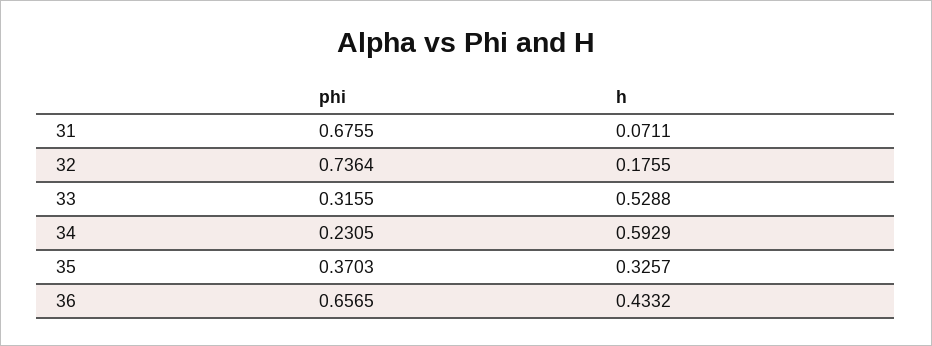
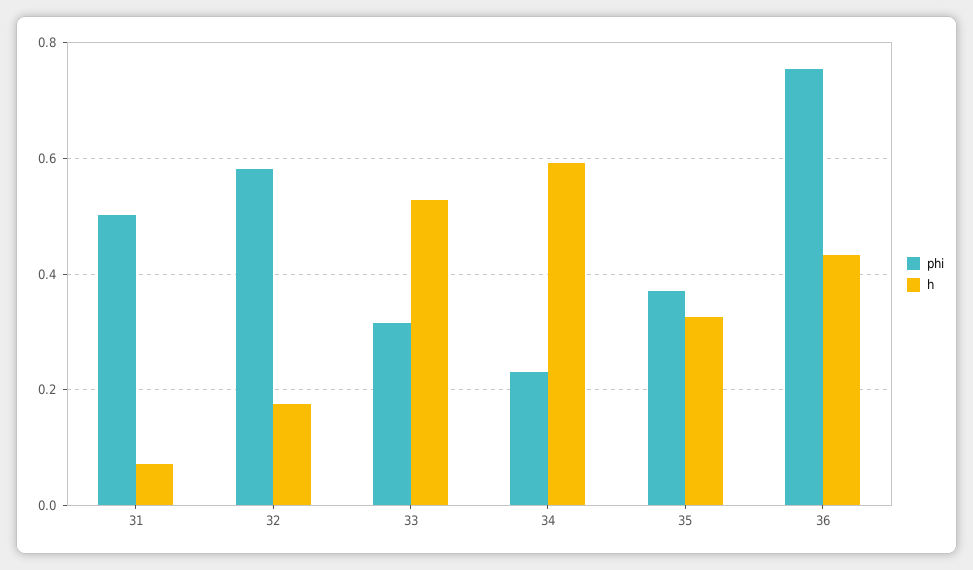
phi, 31: 0.6755 -> 0.5
phi, 32: 0.7364 -> 0.58
phi, 36: 0.6565 -> 0.76

